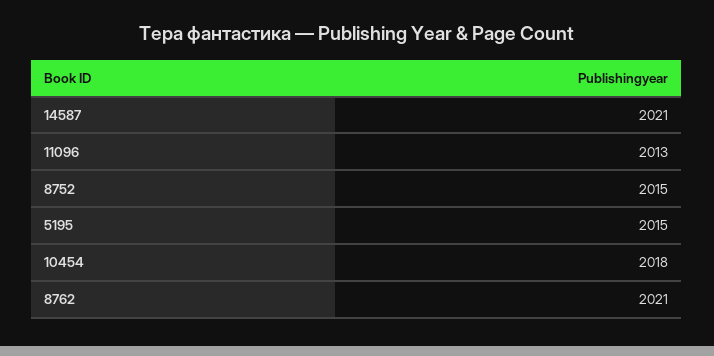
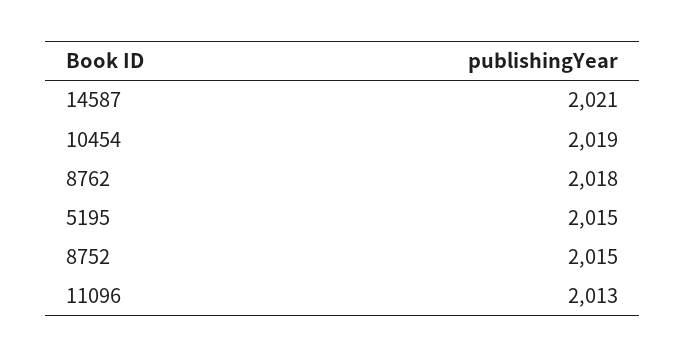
10454: 2018 -> 2019
8762: 2021 -> 2018

